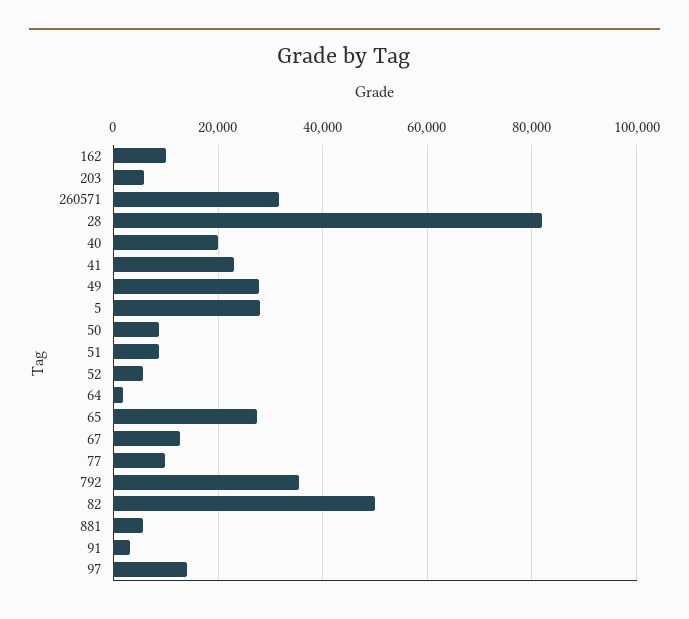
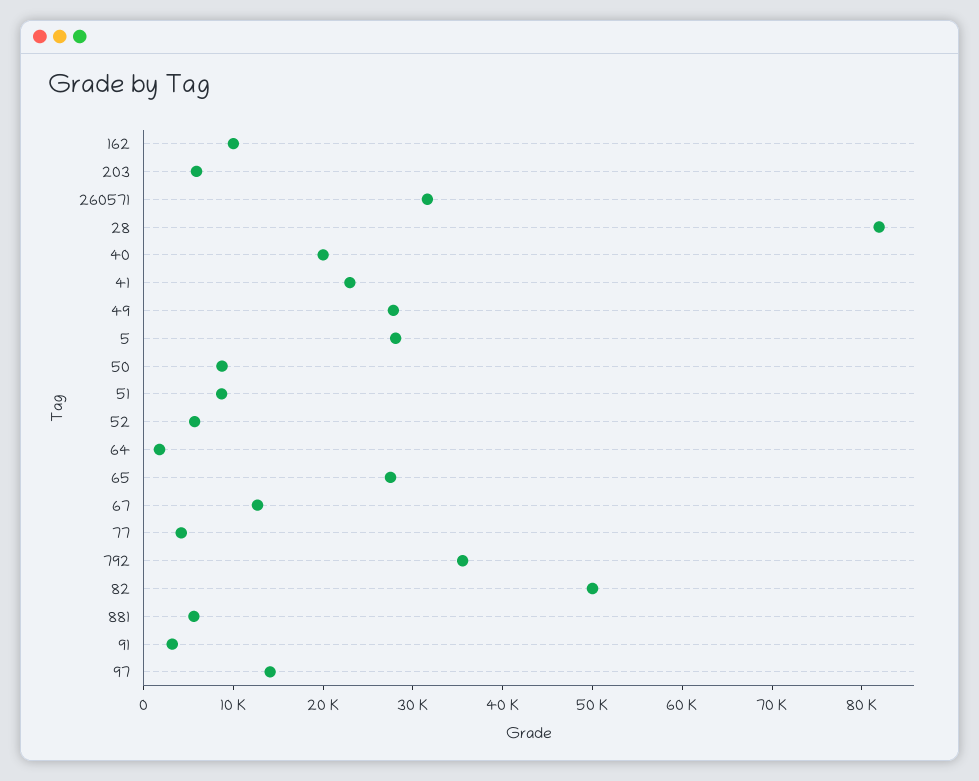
77: 10000 -> 4000

